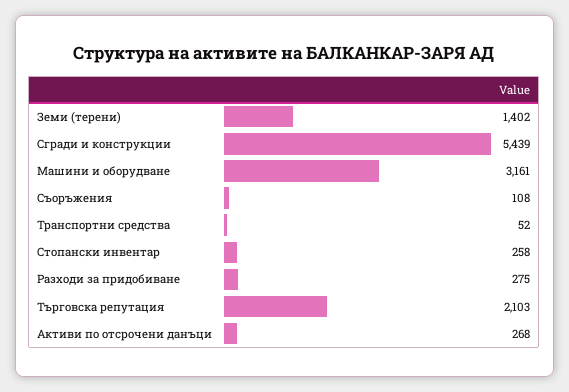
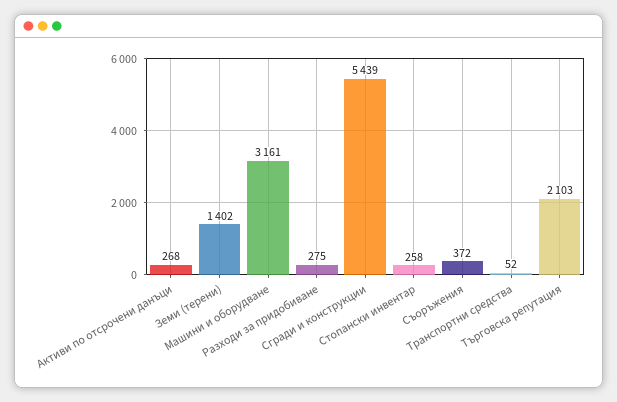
Съоръжения: 108 -> 372

